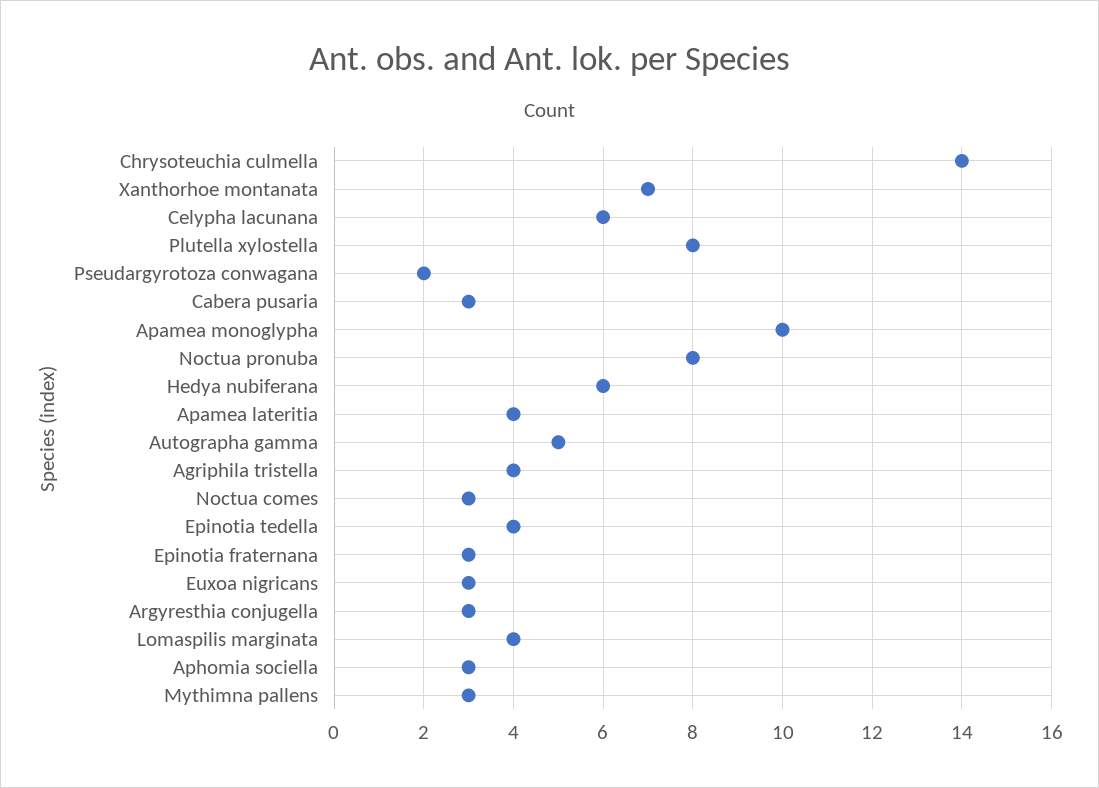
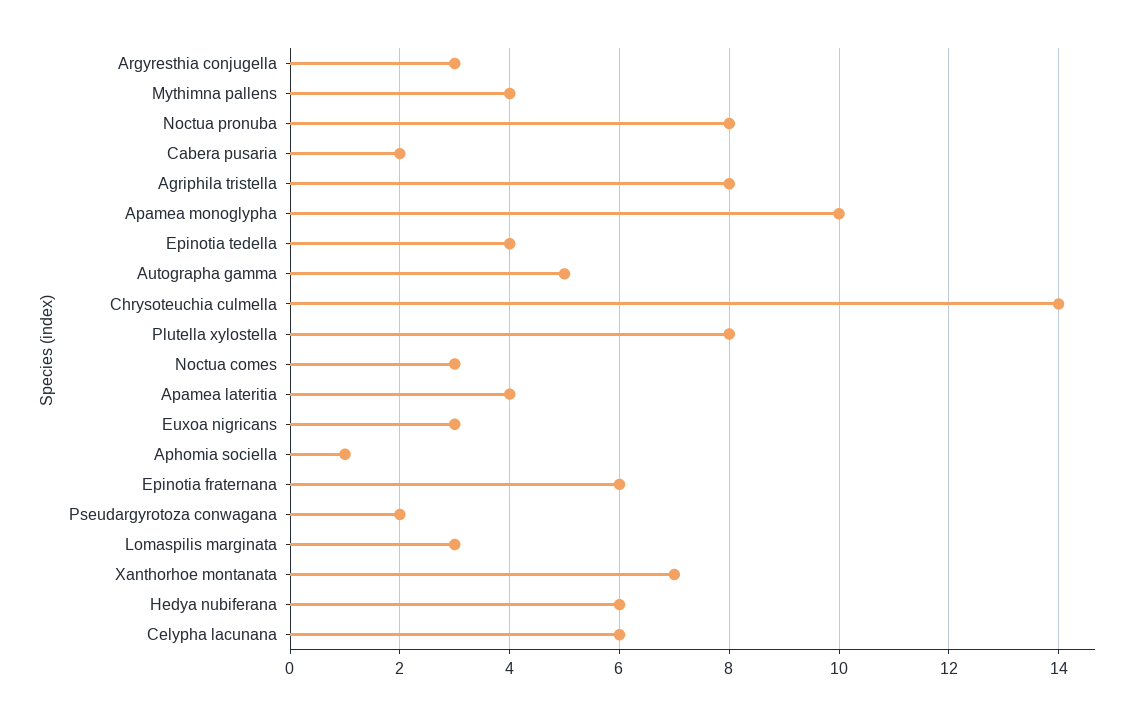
Cabera pusaria: 3 -> 2
Agriphila tristella: 4 -> 8
Epinotia fraternana: 3 -> 6
Lomaspilis marginata: 4 -> 3
Aphomia sociella: 3 -> 1
Mythimna pallens: 3 -> 4

